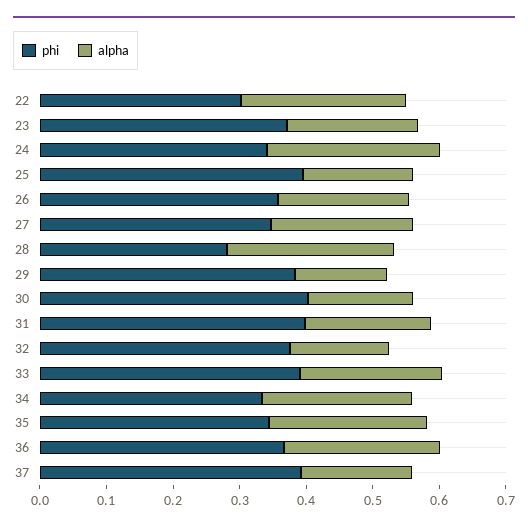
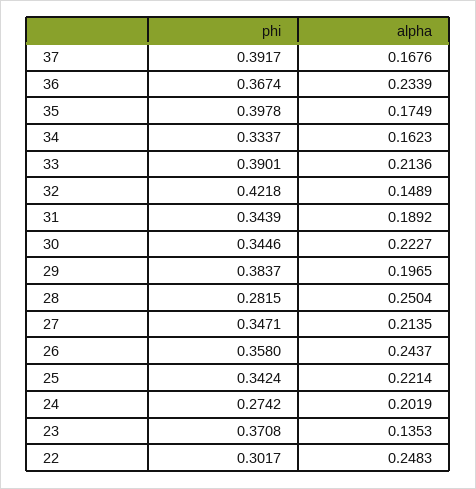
alpha, 23: 0.2 -> 0.1353
phi, 24: 0.34 -> 0.2742
alpha, 24: 0.26 -> 0.2019
phi, 25: 0.4 -> 0.3424
alpha, 25: 0.16 -> 0.2214
alpha, 26: 0.2 -> 0.2437
alpha, 29: 0.14 -> 0.1965
phi, 30: 0.4 -> 0.3446
alpha, 30: 0.16 -> 0.2227
phi, 31: 0.4 -> 0.3439
phi, 32: 0.38 -> 0.4218
alpha, 34: 0.22 -> 0.1623
phi, 35: 0.34 -> 0.3978
alpha, 35: 0.24 -> 0.1749

